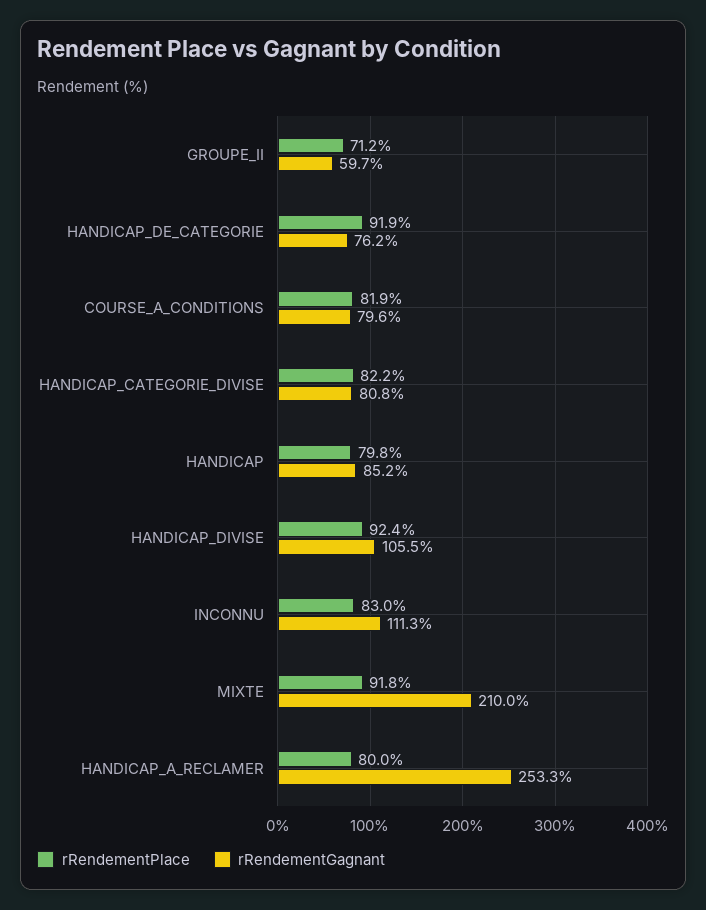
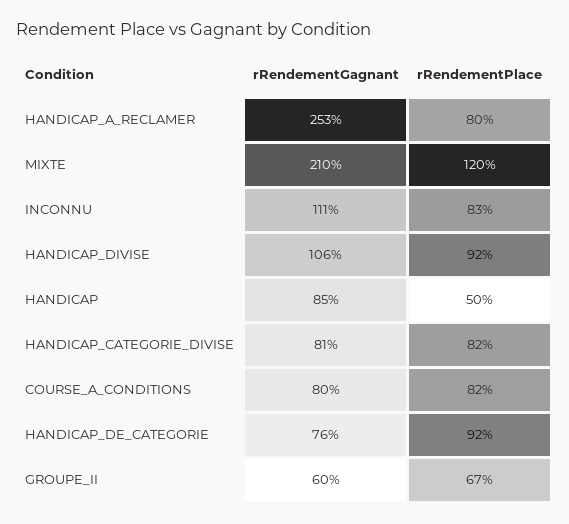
rRendementPlace, GROUPE_II: 71.2 -> 67
rRendementPlace, HANDICAP: 79.8 -> 50
rRendementPlace, MIXTE: 91.8 -> 120

